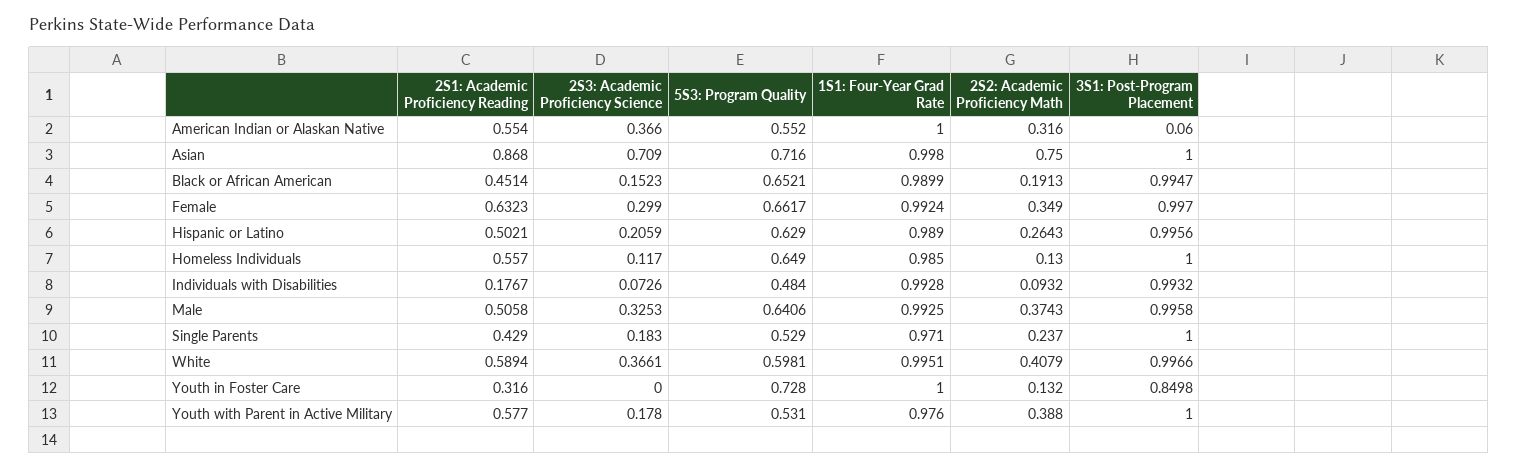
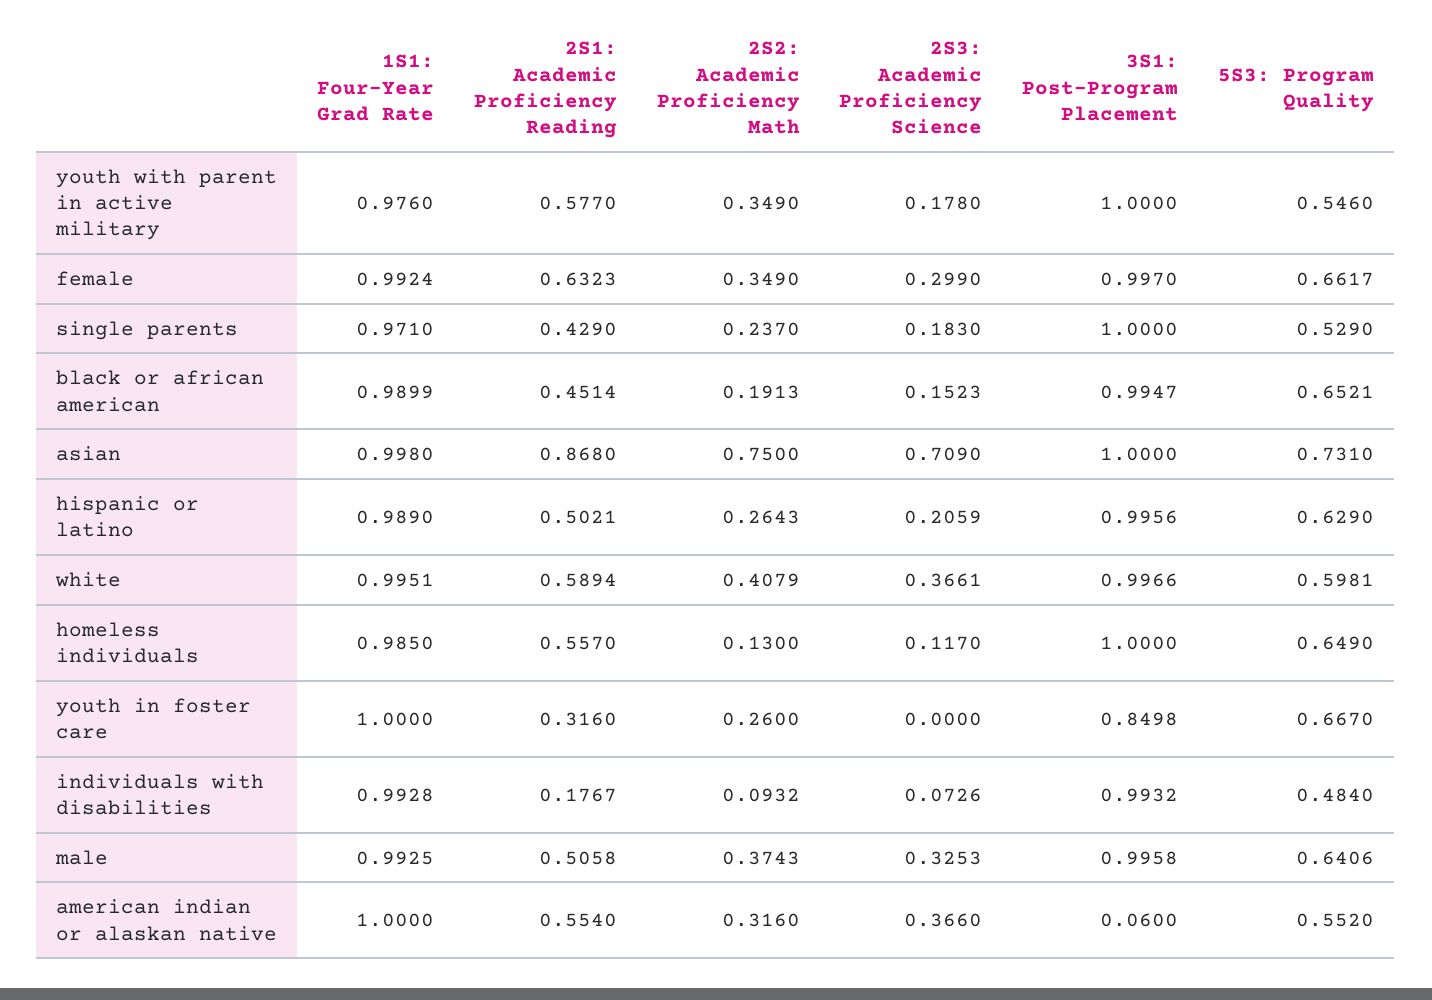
5S3: Program Quality, Asian: 0.716 -> 0.731
5S3: Program Quality, Youth in Foster Care: 0.728 -> 0.667
2S2: Academic Proficiency Math, Youth in Foster Care: 0.132 -> 0.26
5S3: Program Quality, Youth with Parent in Active Military: 0.531 -> 0.546
2S2: Academic Proficiency Math, Youth with Parent in Active Military: 0.388 -> 0.349

